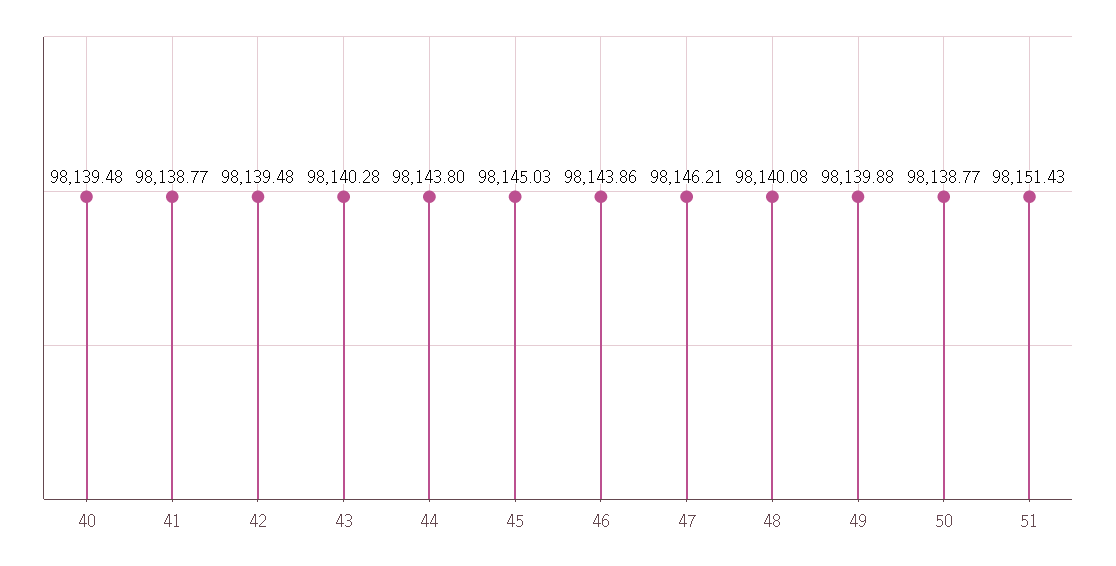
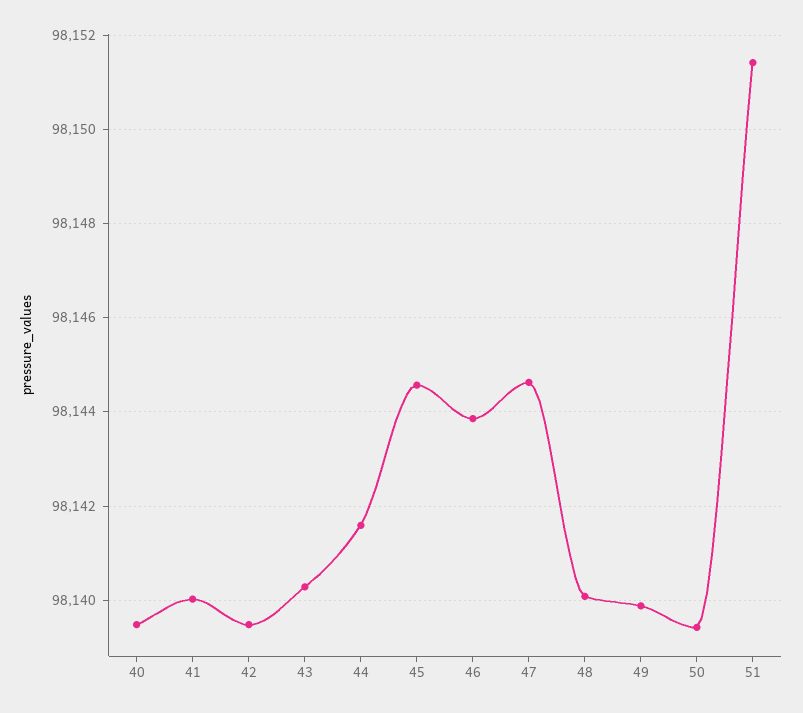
41: 98138.77 -> 98140
44: 98143.8 -> 98141.6
45: 98145.03 -> 98144.6
47: 98146.21 -> 98144.6
50: 98138.77 -> 98139.4

